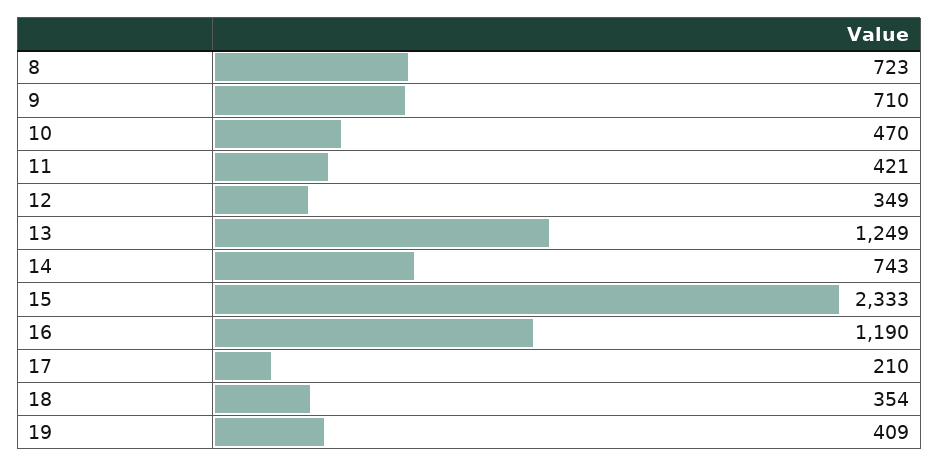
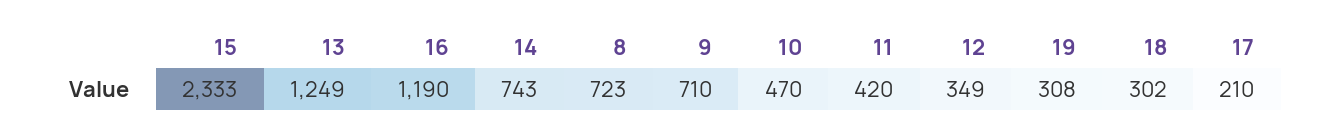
11: 421 -> 420
18: 354 -> 302
19: 409 -> 308

